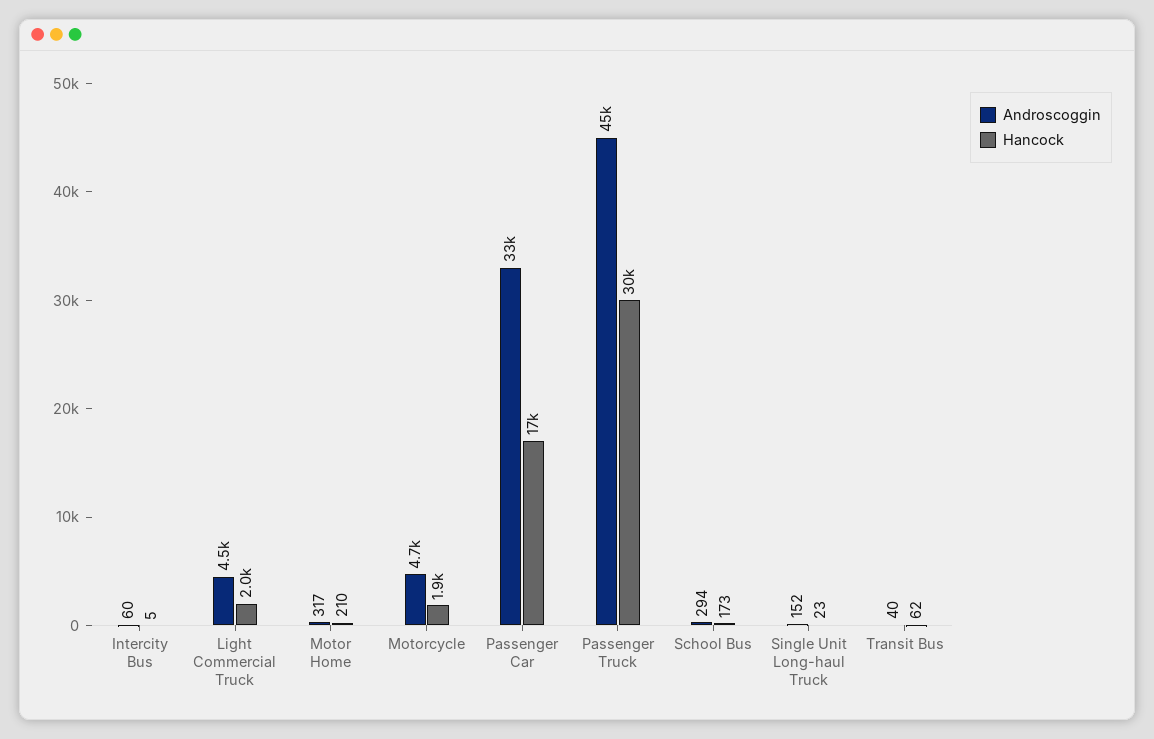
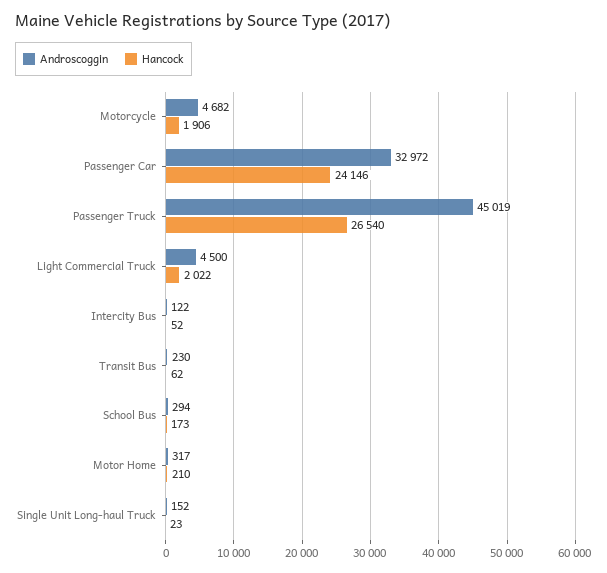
Androscoggin, Intercity Bus: 60 -> 122
Hancock, Intercity Bus: 5 -> 52
Hancock, Passenger Car: 17000 -> 24146
Hancock, Passenger Truck: 30000 -> 26540
Androscoggin, Transit Bus: 40 -> 230

